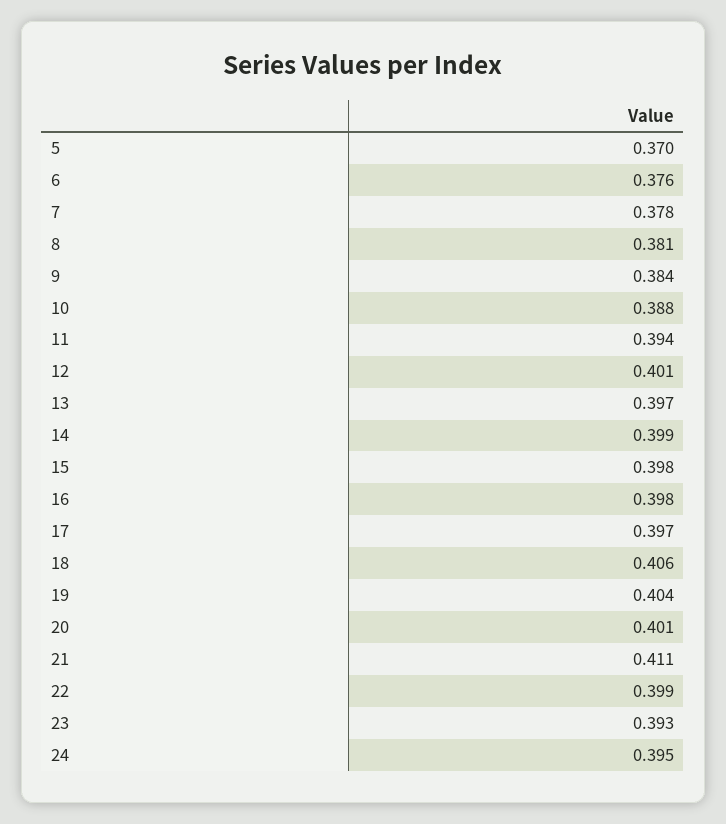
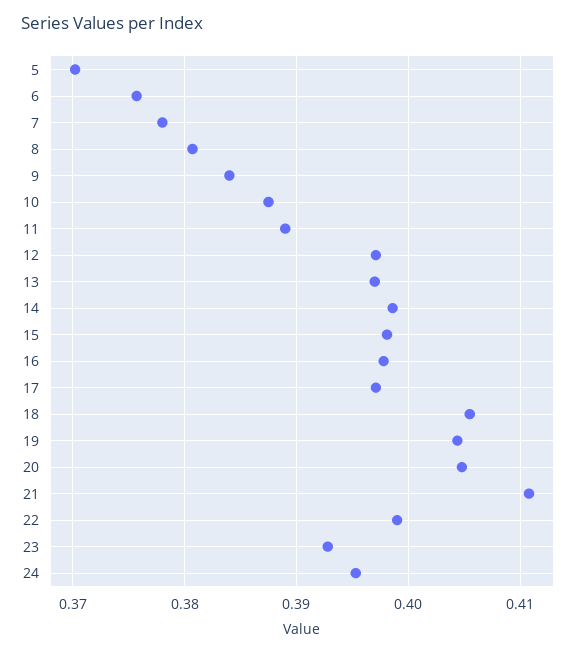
11: 0.394 -> 0.389
12: 0.401 -> 0.397
20: 0.401 -> 0.405

